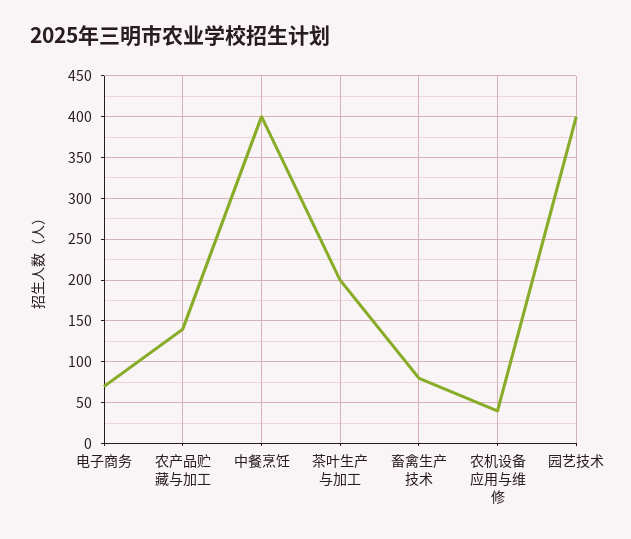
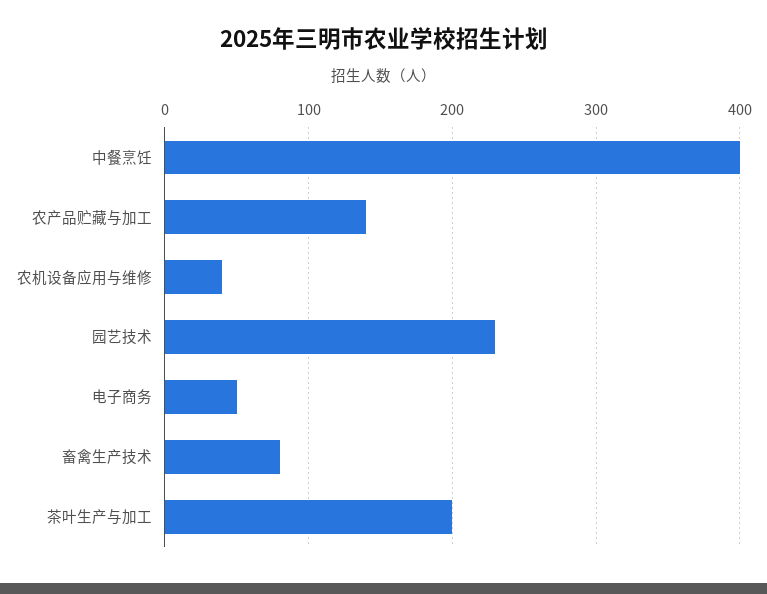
电子商务: 70 -> 50
园艺技术: 400 -> 230

